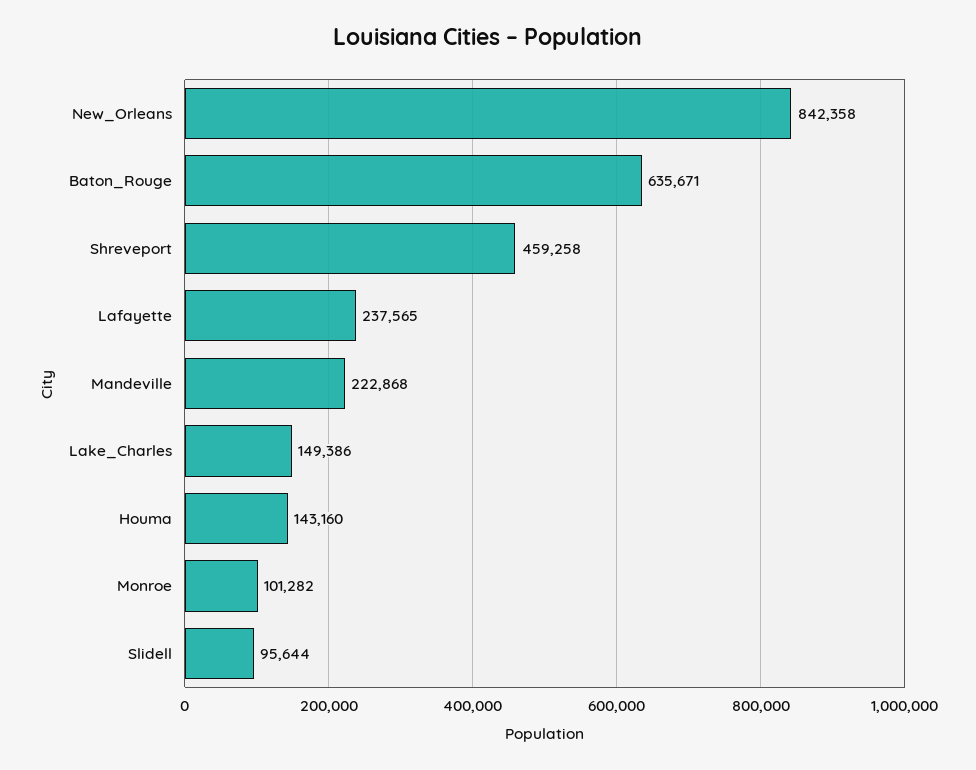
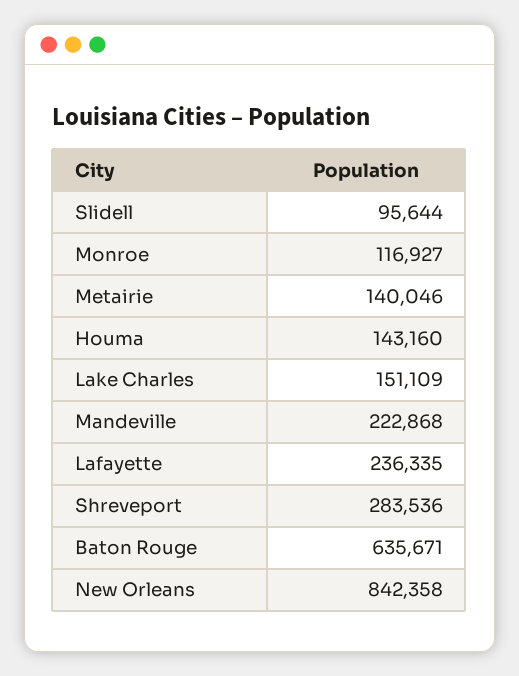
Shreveport: 459258 -> 283536
Lafayette: 237565 -> 236335
Lake_Charles: 149386 -> 151109
Monroe: 101282 -> 116927
Metairie: none -> 140046

